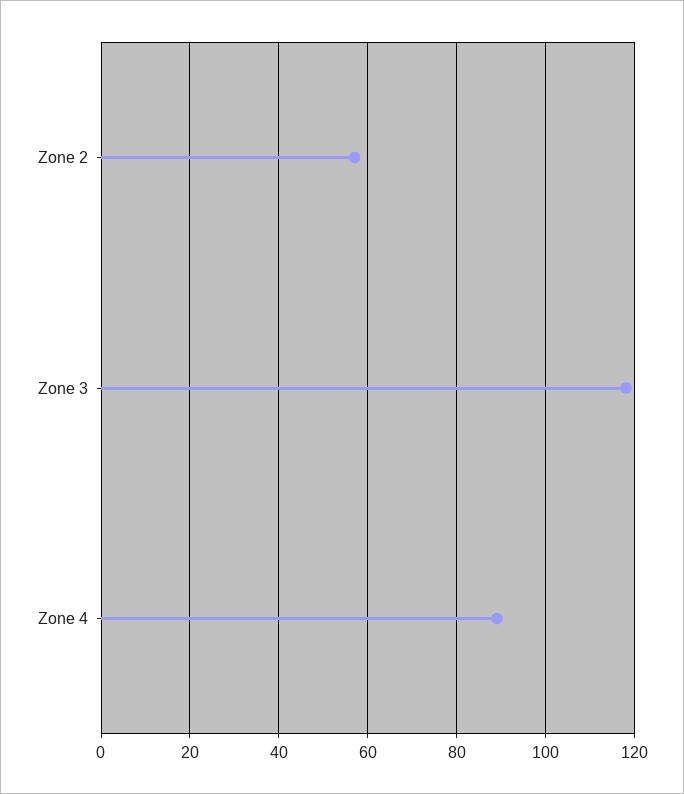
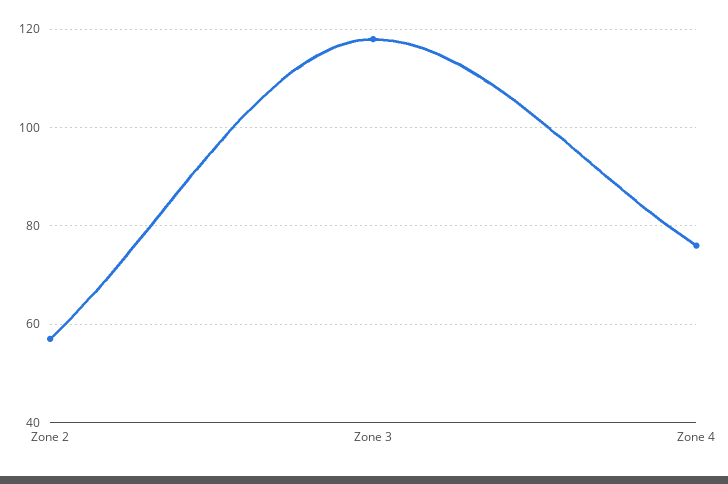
Zone 4: 90 -> 75

